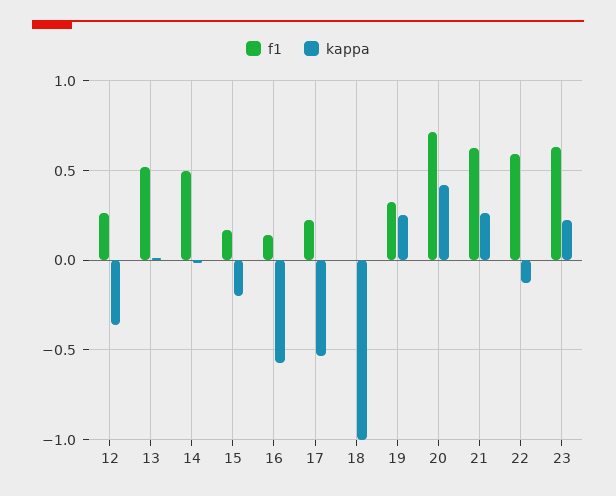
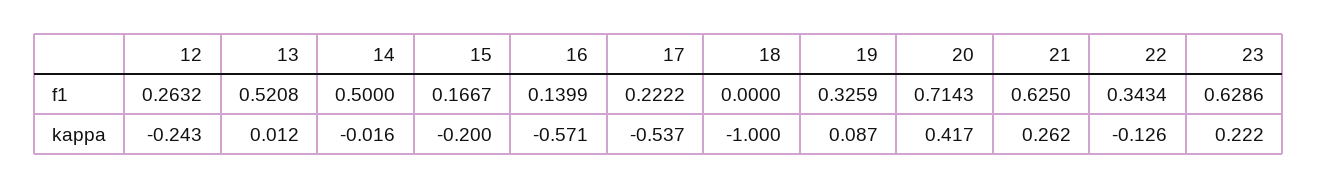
kappa, 12: -0.35 -> -0.243
kappa, 19: 0.25 -> 0.087
f1, 22: 0.6 -> 0.3434

